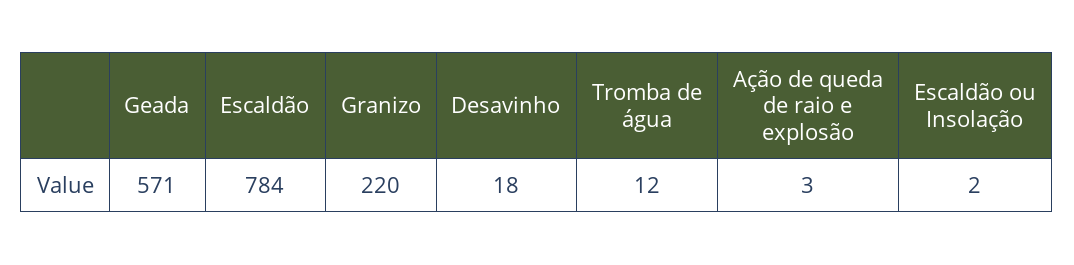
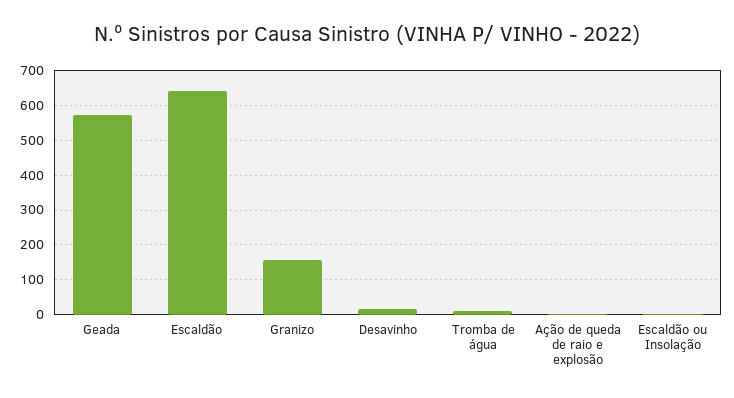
Escaldão: 784 -> 640
Granizo: 220 -> 160

